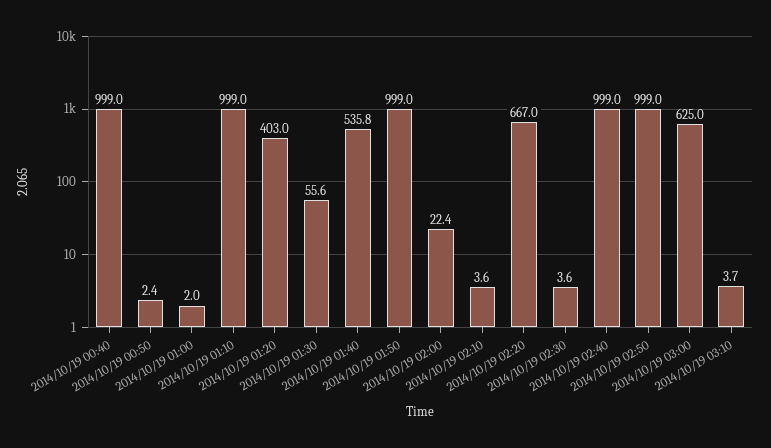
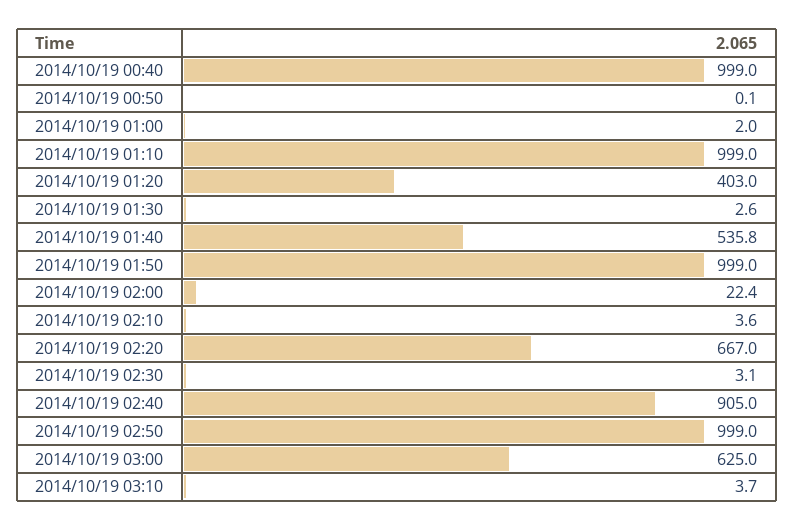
2014/10/19 00:50: 2.4 -> 0.1
2014/10/19 01:30: 55.6 -> 2.6
2014/10/19 02:30: 3.6 -> 3.1
2014/10/19 02:40: 999 -> 905

